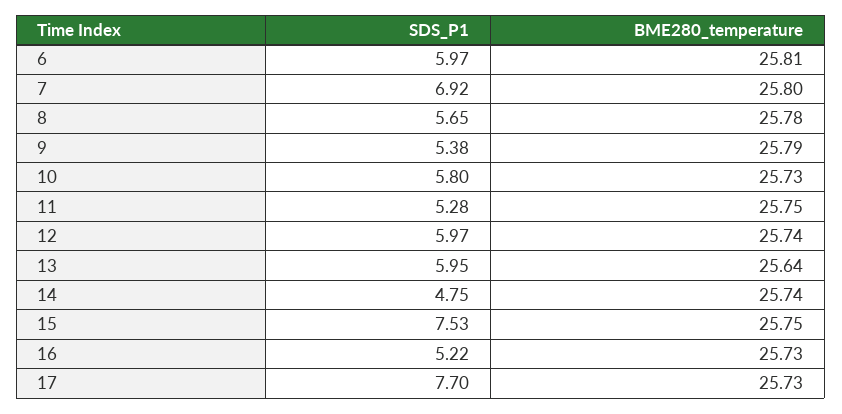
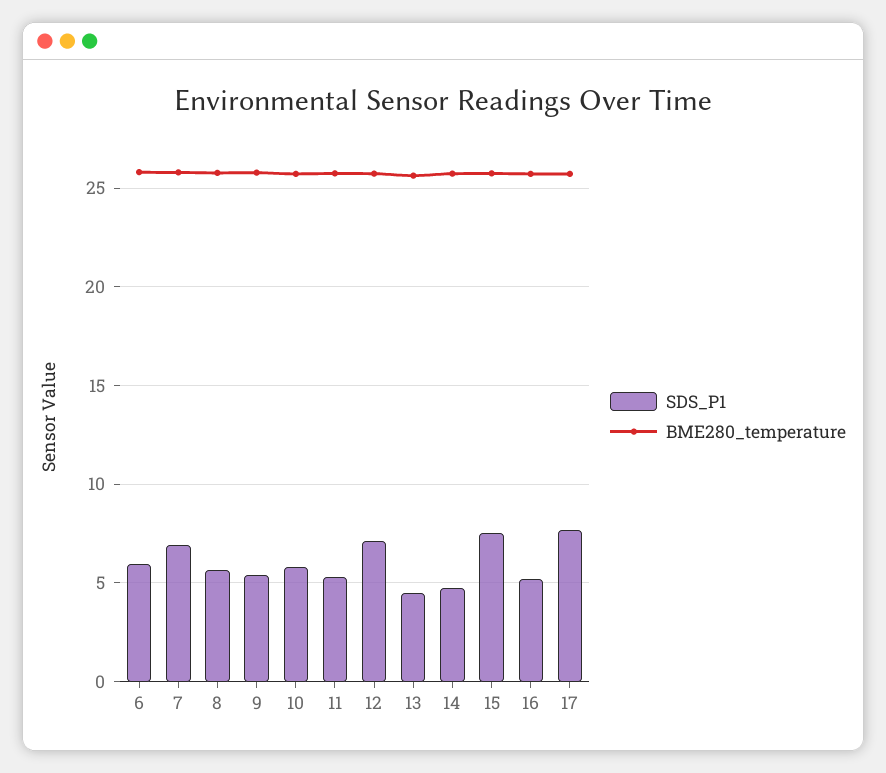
SDS_P1, 12: 5.97 -> 7
SDS_P1, 13: 5.95 -> 4.5

